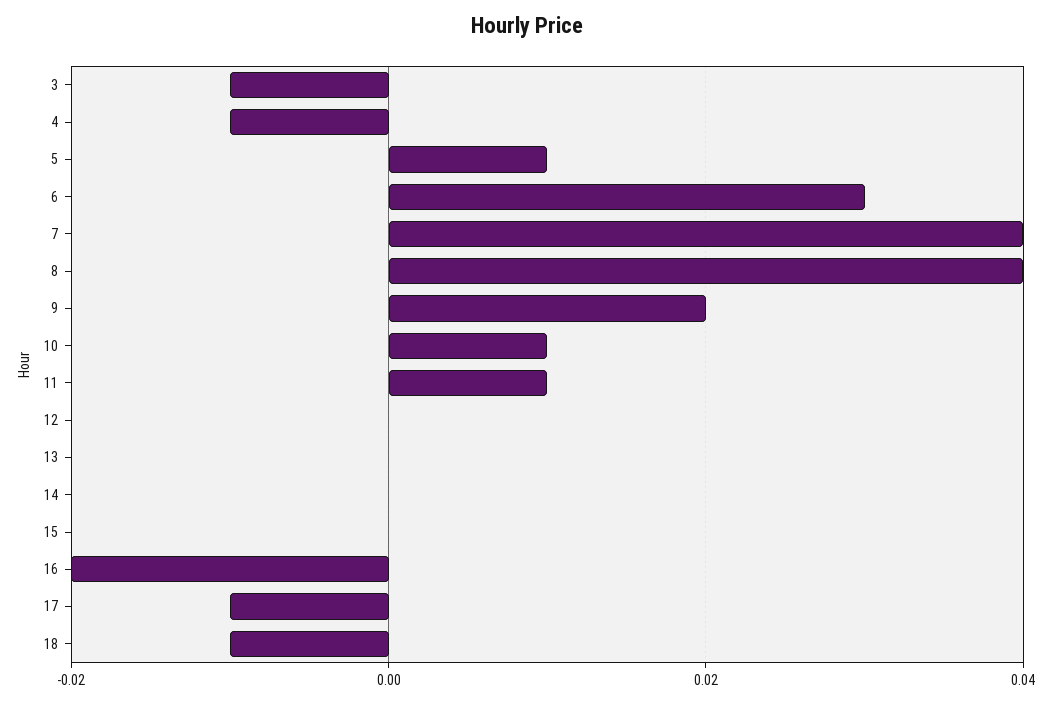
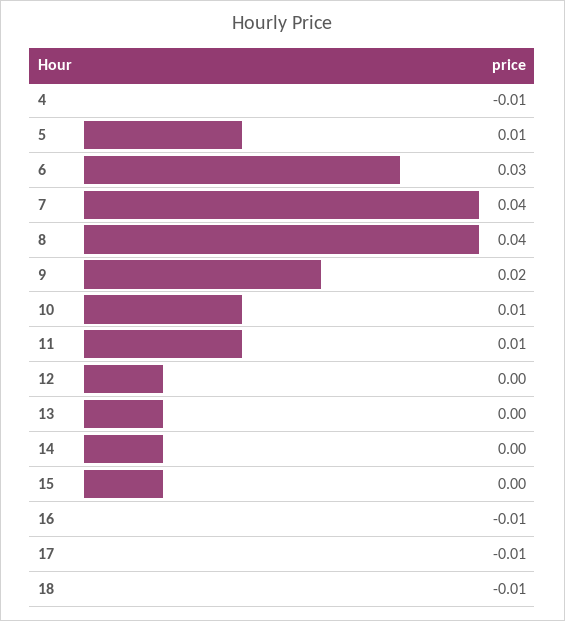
3: -0.01 -> none
16: -0.02 -> -0.01

